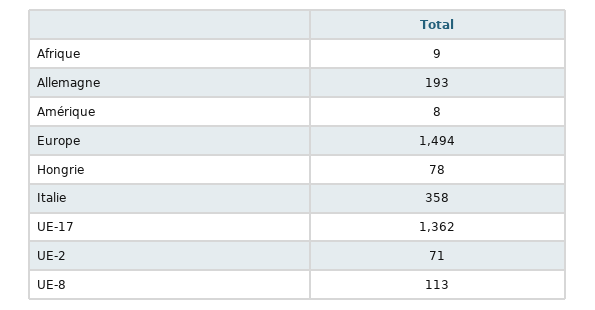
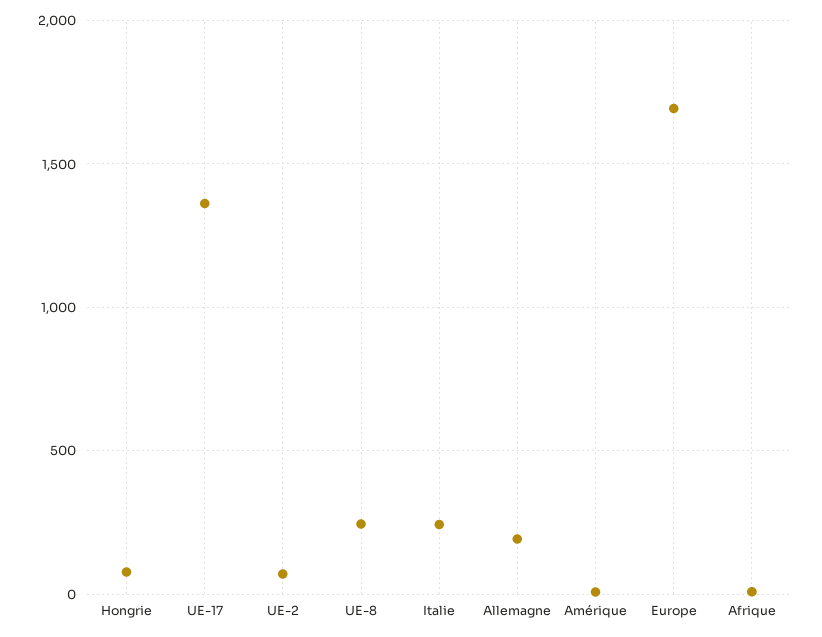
Europe: 1494 -> 1700
Italie: 358 -> 250
UE-8: 113 -> 250

